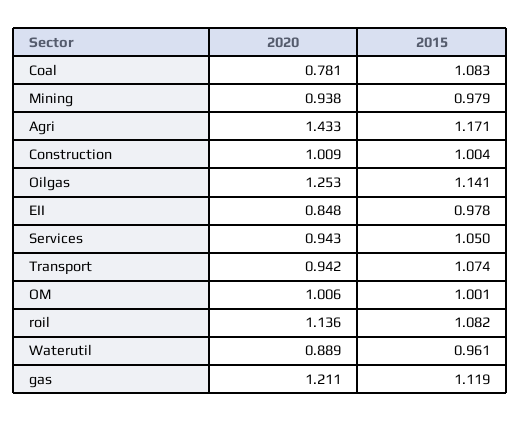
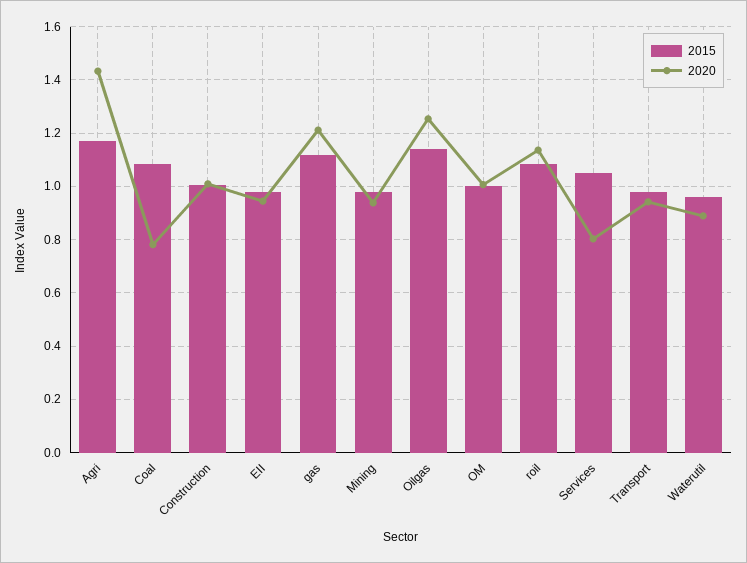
2020, EII: 0.848 -> 0.95
2020, Services: 0.943 -> 0.8
2015, Transport: 1.074 -> 0.975

